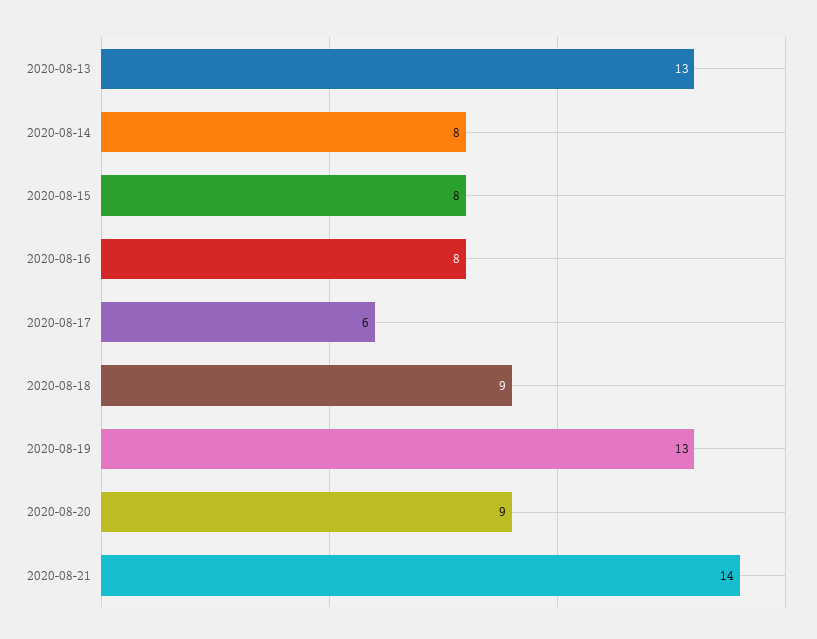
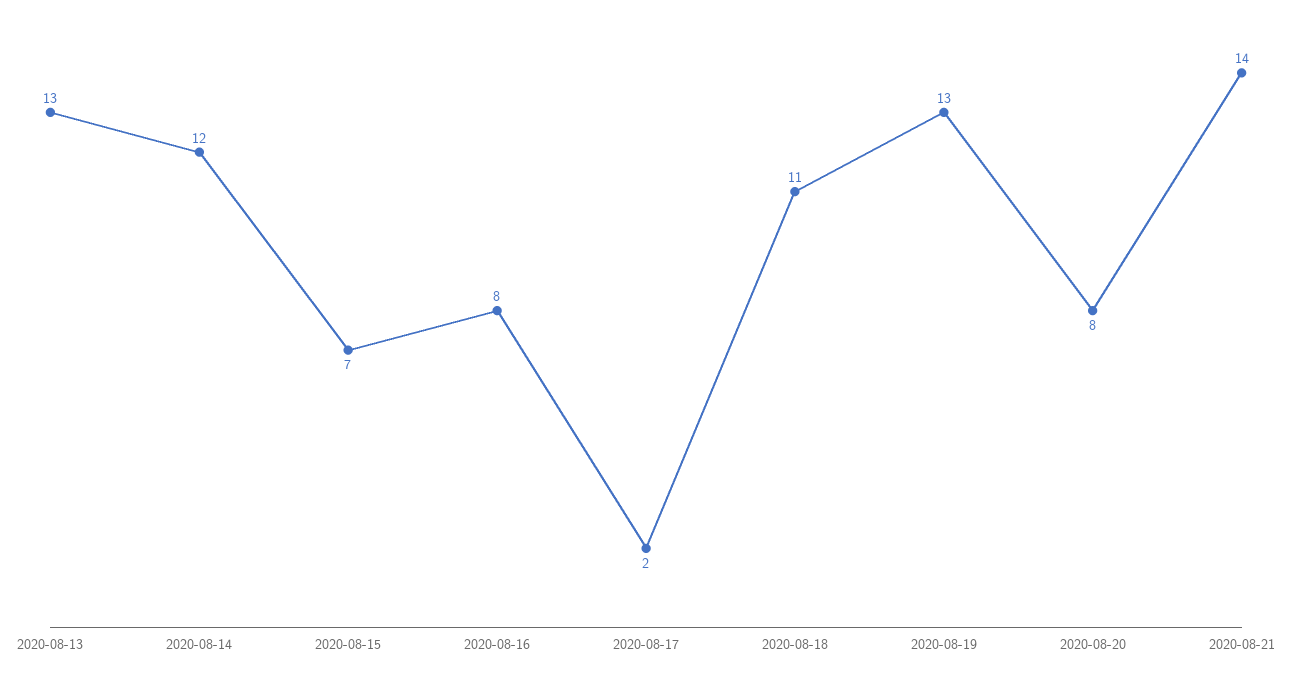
2020-08-14: 8 -> 12
2020-08-15: 8 -> 7
2020-08-17: 6 -> 2
2020-08-18: 9 -> 11
2020-08-20: 9 -> 8

